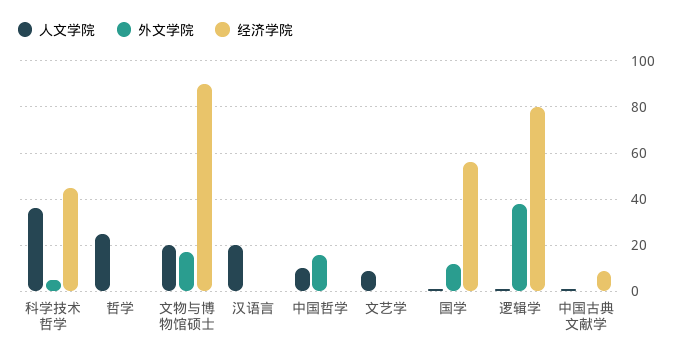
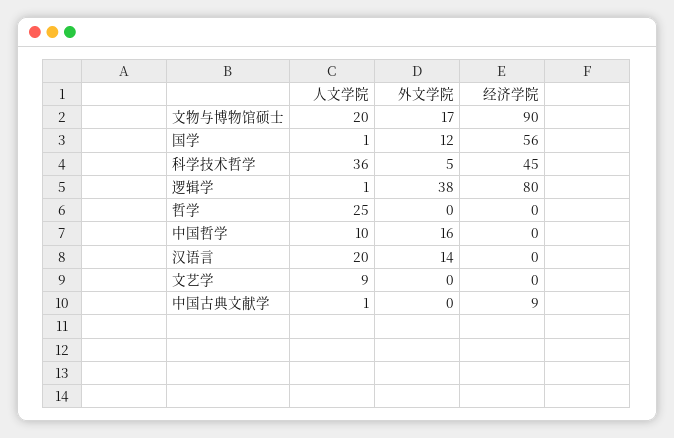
外文学院, 汉语言: 0 -> 14

